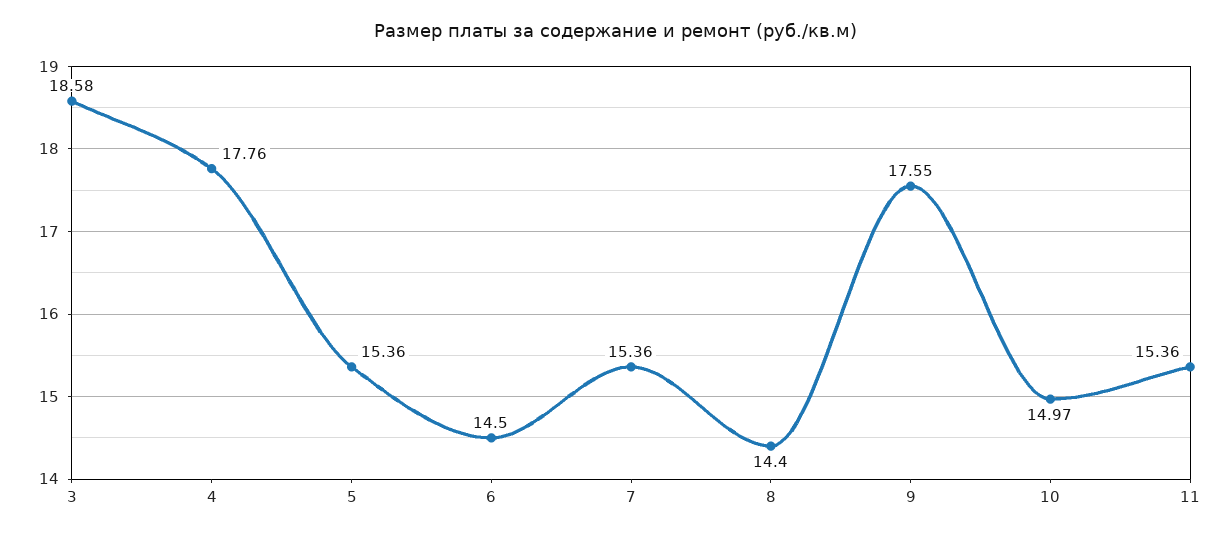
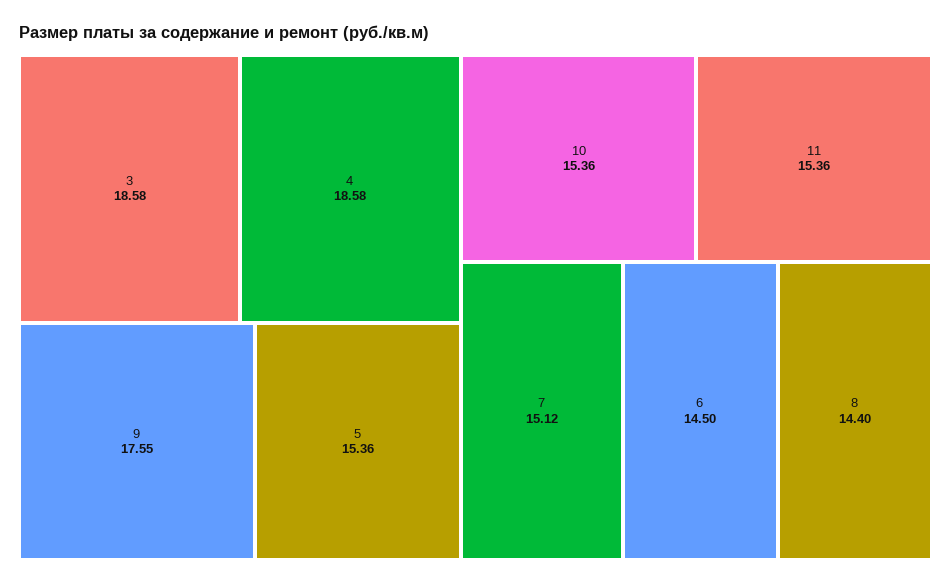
4: 17.76 -> 18.58
7: 15.36 -> 15.12
10: 14.97 -> 15.36

